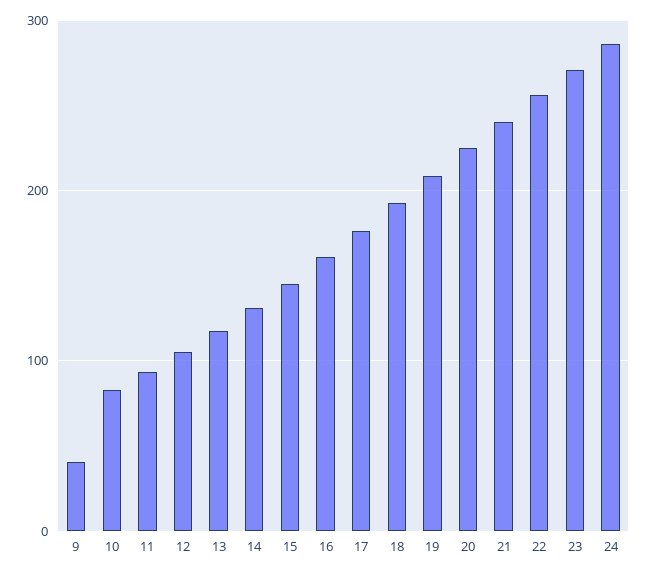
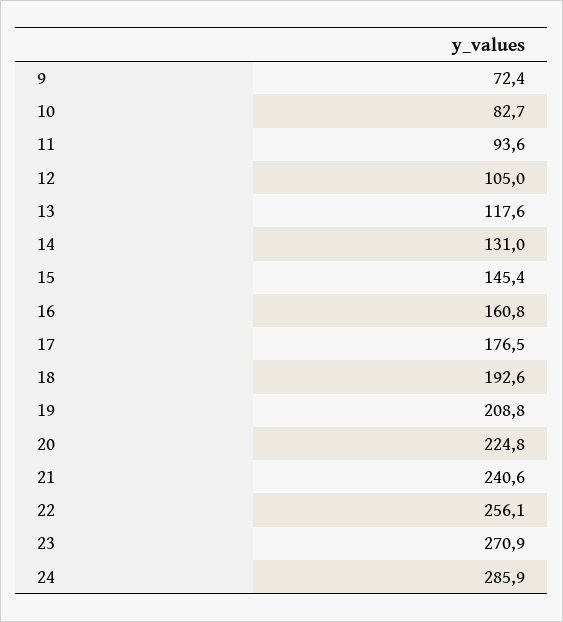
9: 40 -> 72.4

